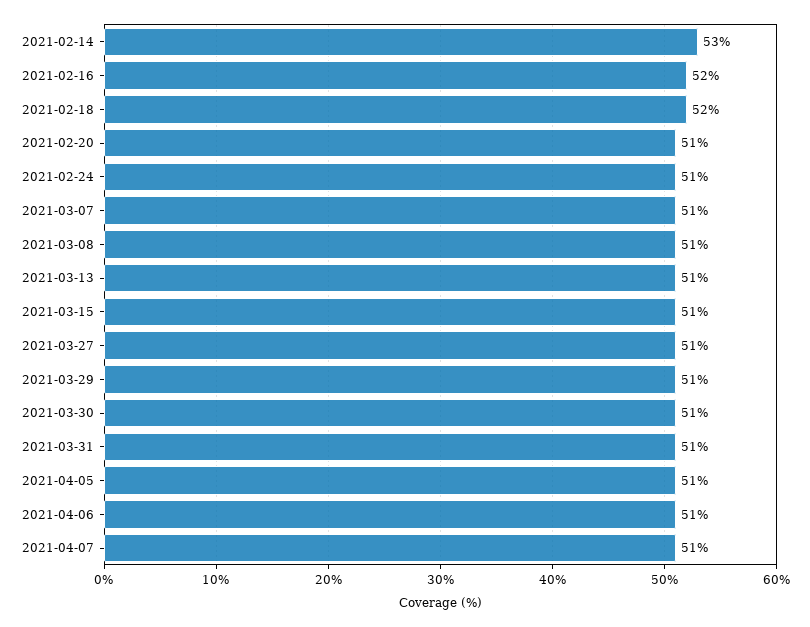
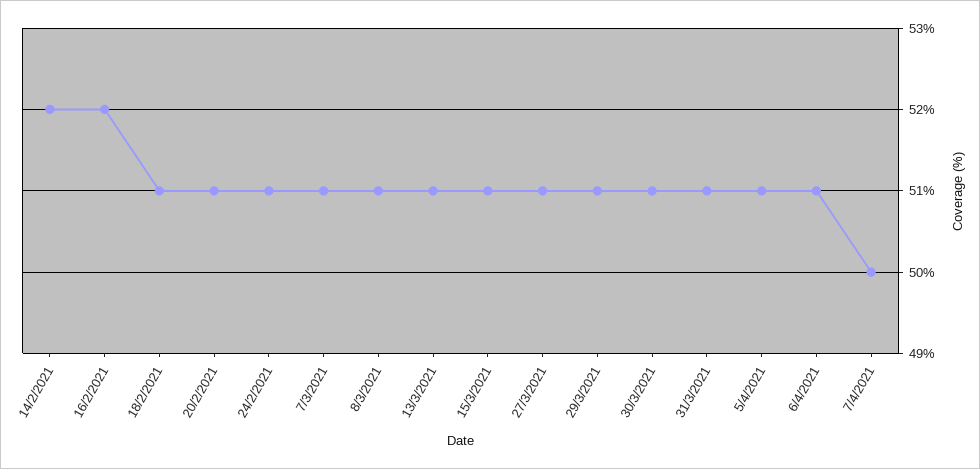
2021-02-14: 53 -> 52
2021-02-18: 52 -> 51
2021-04-07: 51 -> 50

